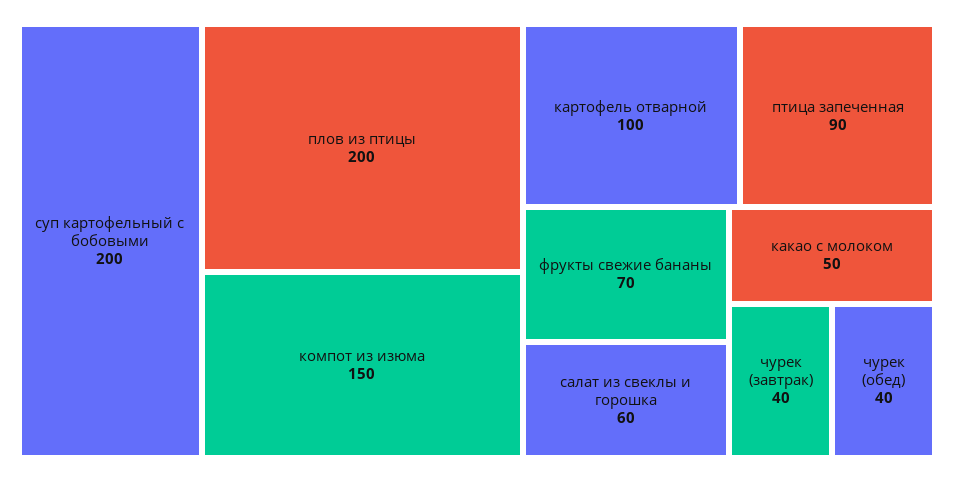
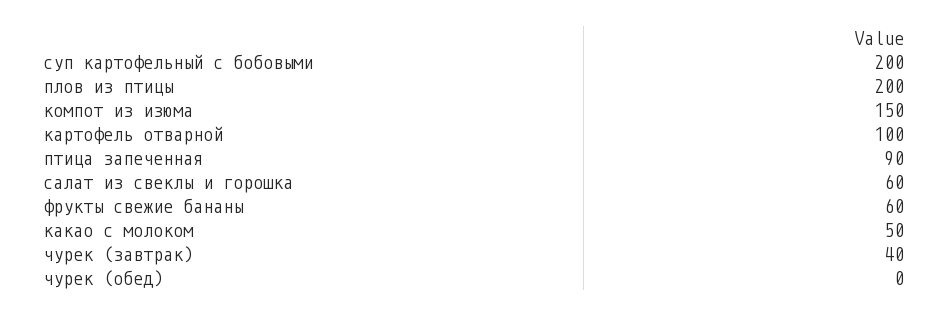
фрукты свежие бананы: 70 -> 60
чурек (обед): 40 -> 0

